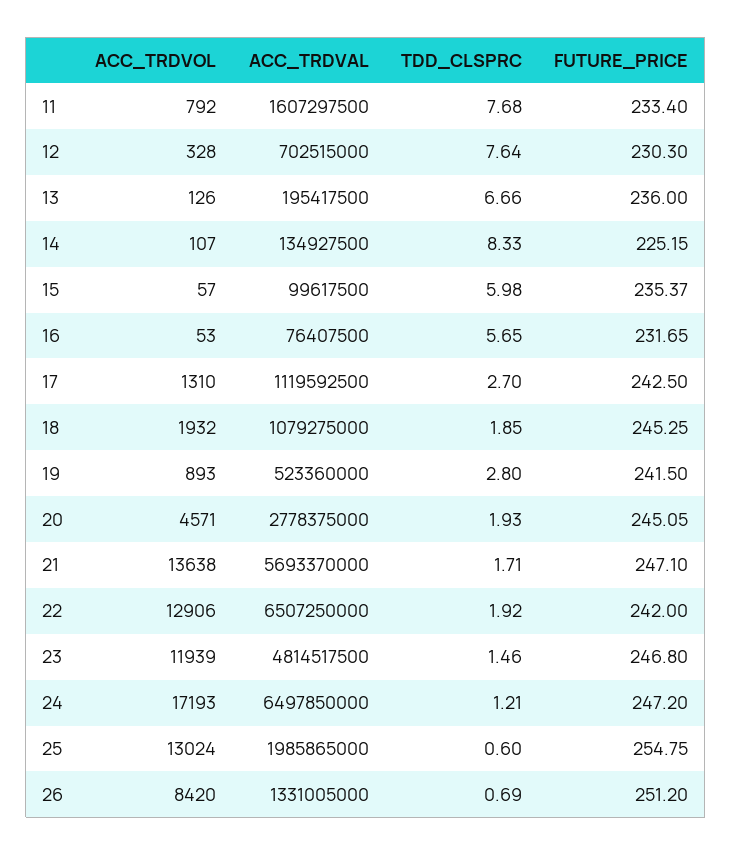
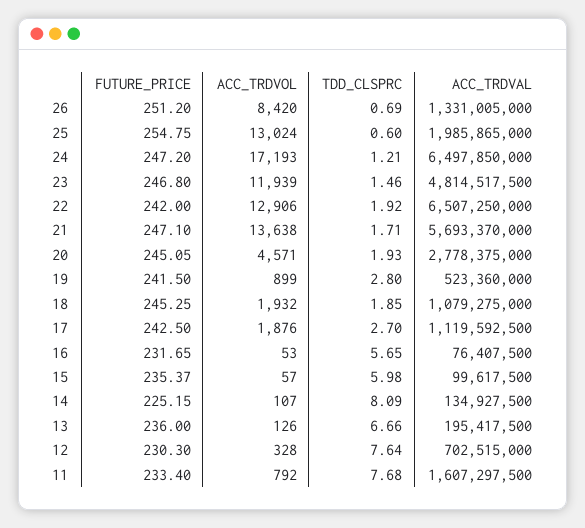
TDD_CLSPRC, 14: 8.33 -> 8.09
ACC_TRDVOL, 17: 1310 -> 1876
ACC_TRDVOL, 19: 893 -> 899

